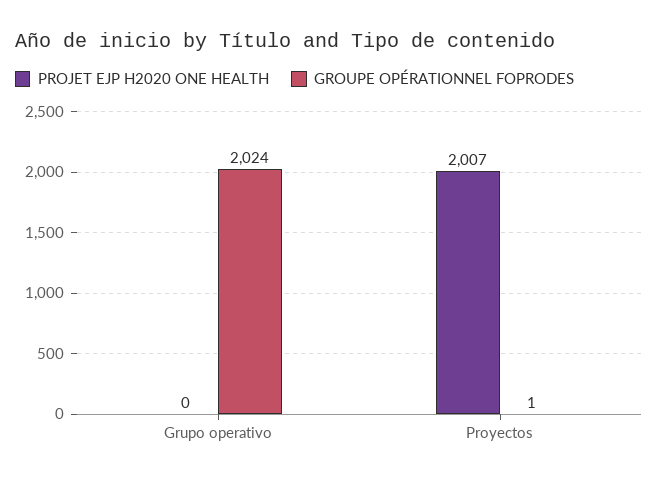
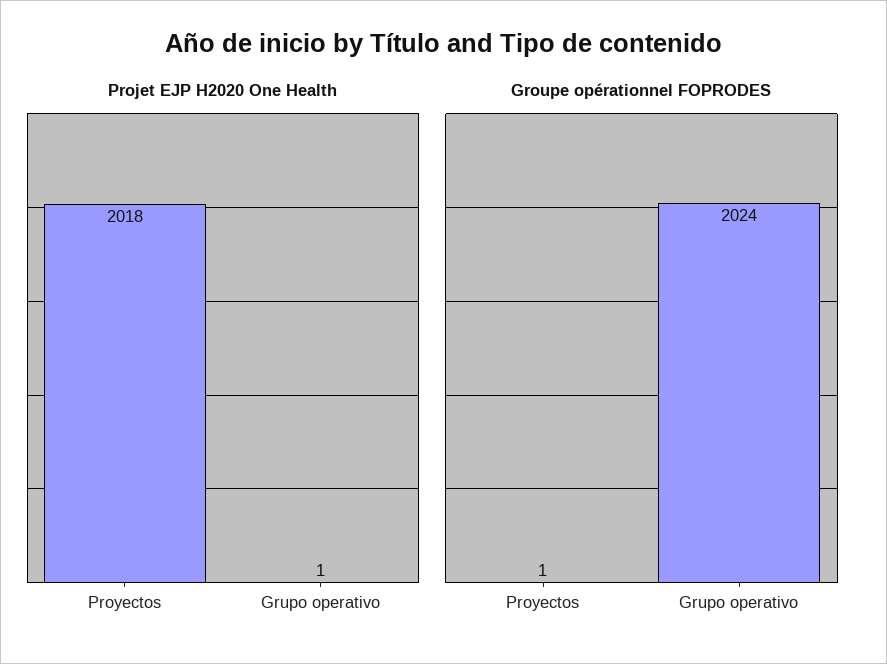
PROJET EJP H2020 ONE HEALTH, Grupo operativo: 0 -> 1
PROJET EJP H2020 ONE HEALTH, Proyectos: 2007 -> 2018

